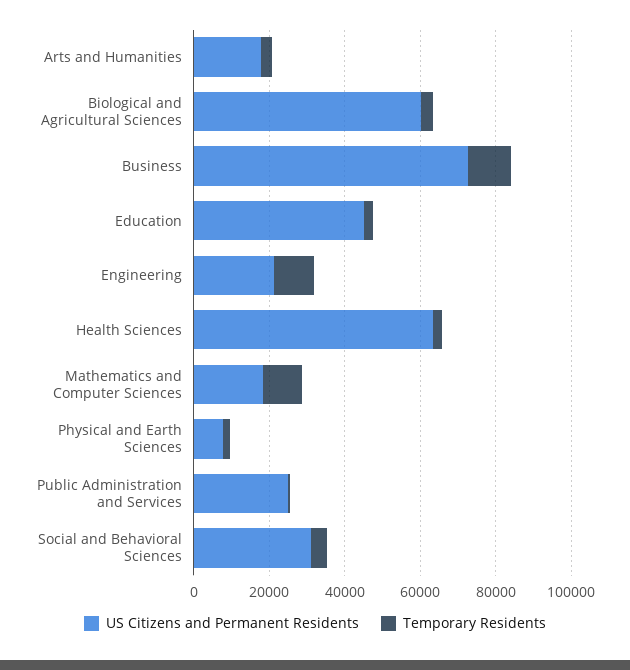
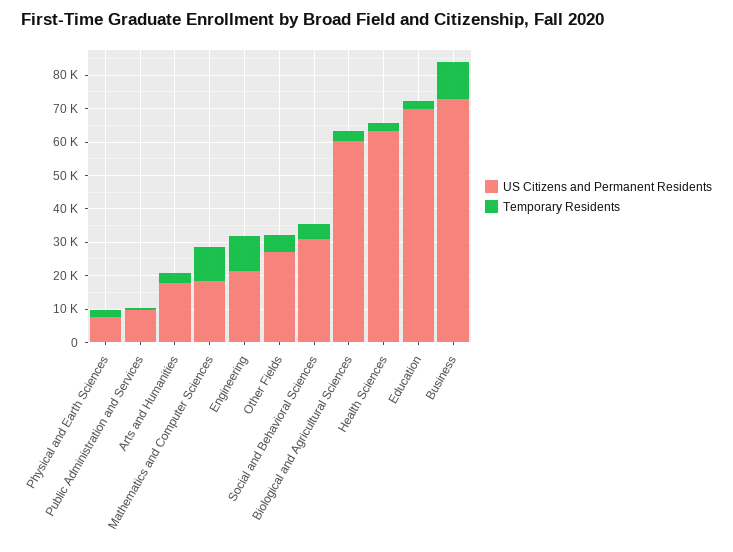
US Citizens and Permanent Residents, Education: 45000 -> 70000
US Citizens and Permanent Residents, Public Administration and Services: 25000 -> 10000
US Citizens and Permanent Residents, Other Fields: none -> 27500
Temporary Residents, Other Fields: none -> 5000

